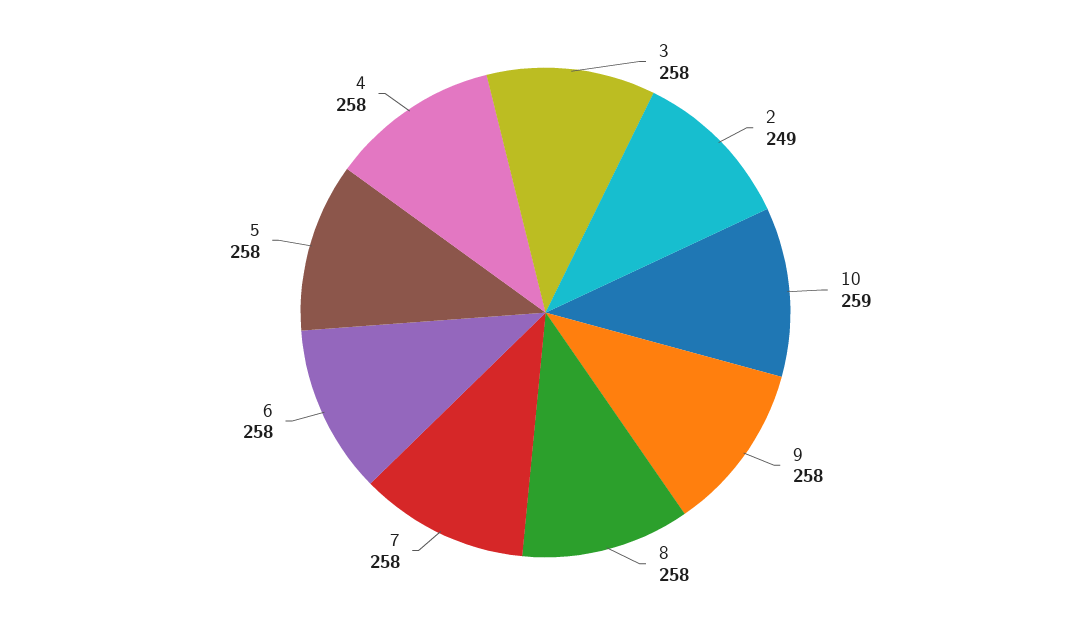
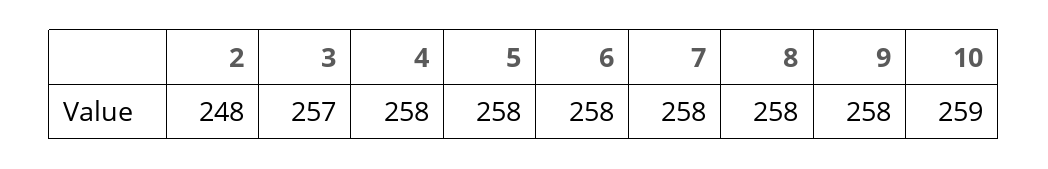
3: 258 -> 257
2: 249 -> 248

